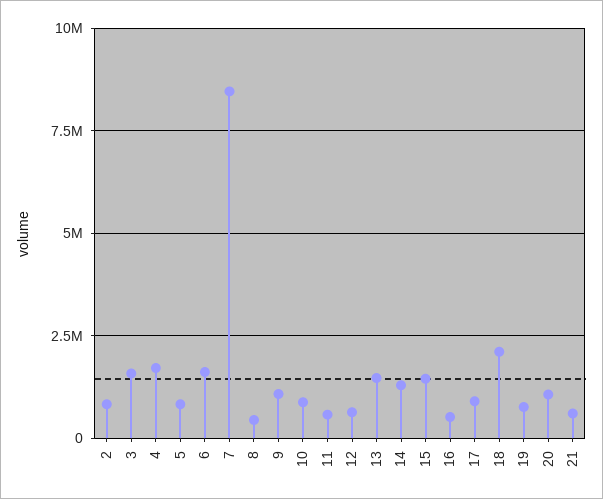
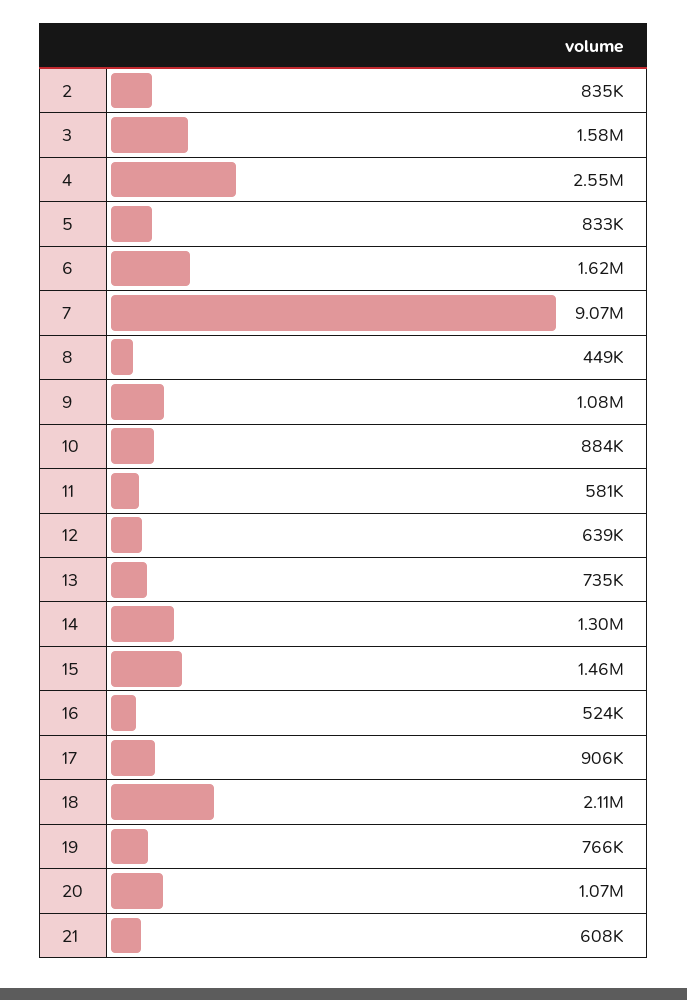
4: 1750000 -> 2550000
7: 8500000 -> 9070000
13: 1500000 -> 735000

